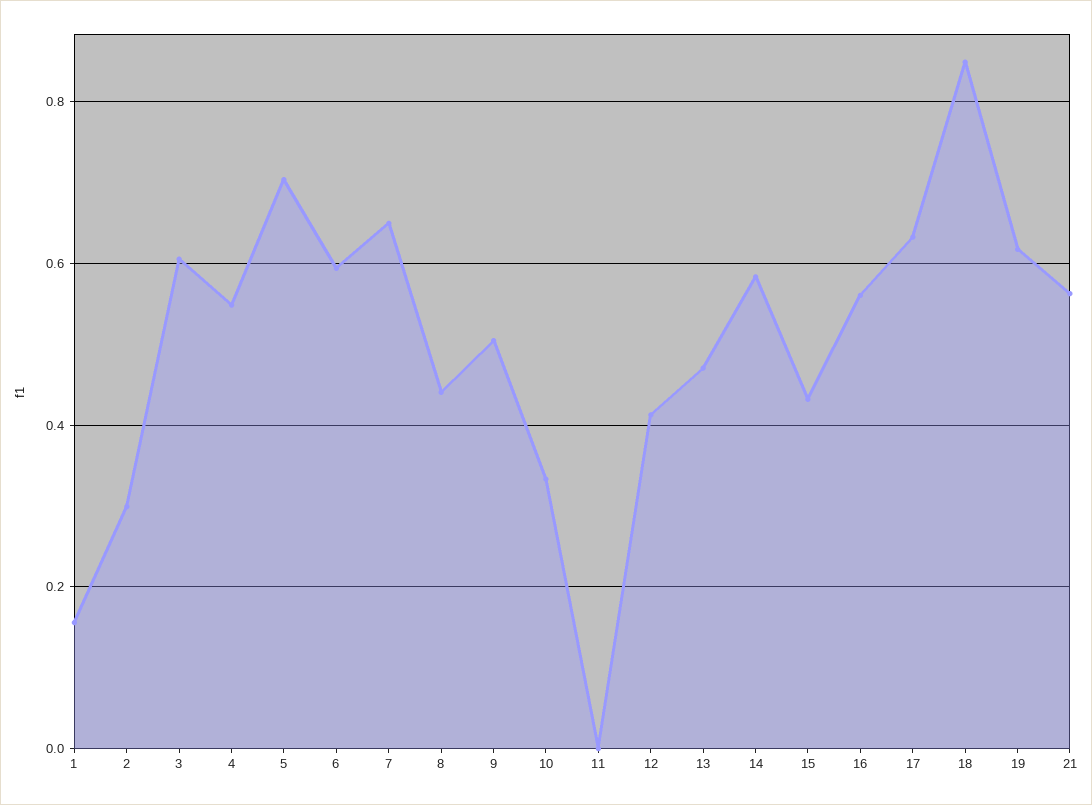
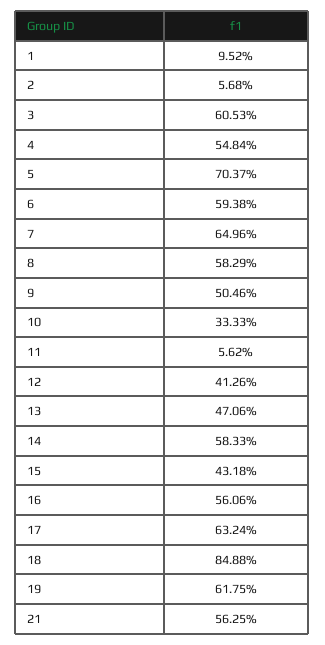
1: 0.16 -> 0.0952
2: 0.3 -> 0.0568
8: 0.44 -> 0.5829
11: 0 -> 0.0562

